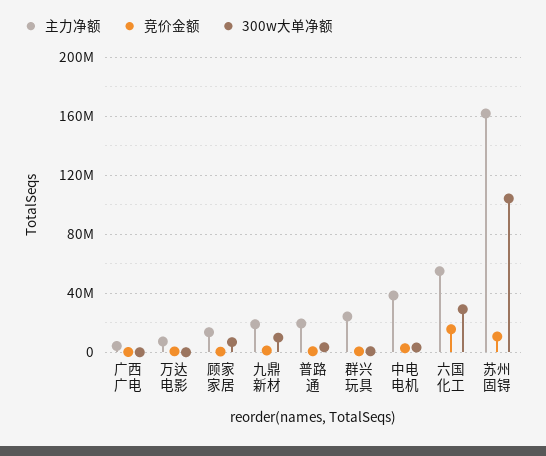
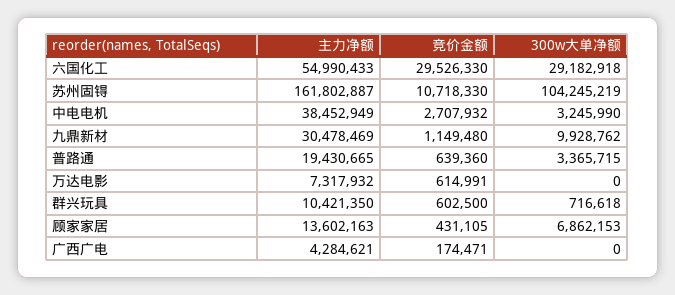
主力净额, 九鼎新材: 20000000 -> 30478469
主力净额, 群兴玩具: 25000000 -> 10421350
竞价金额, 六国化工: 15000000 -> 29526330

